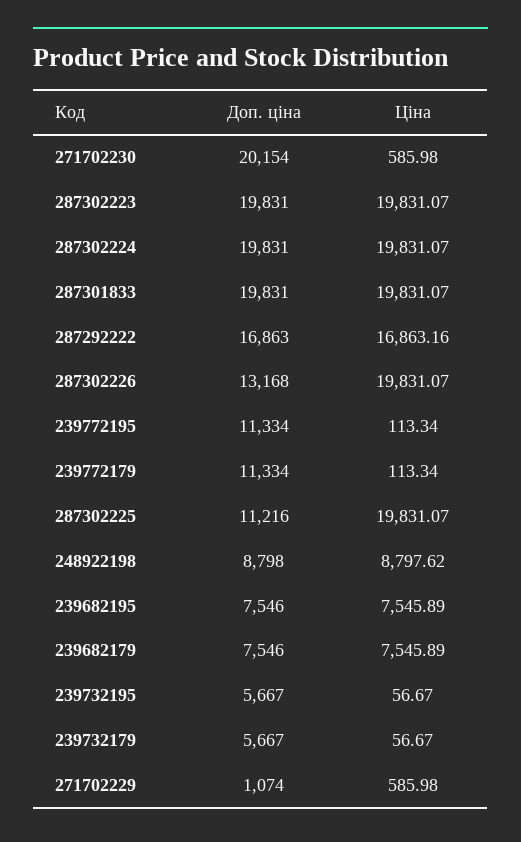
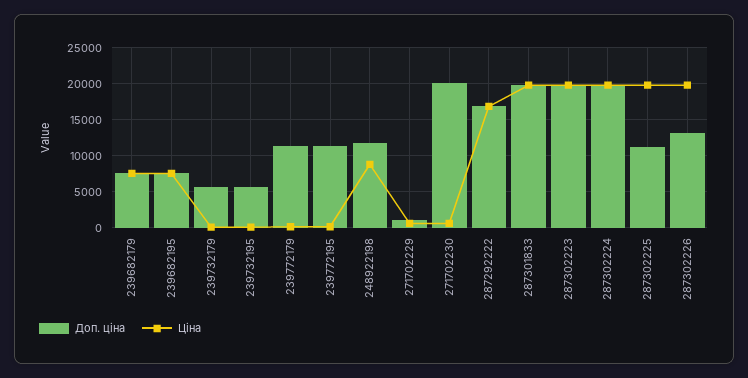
Доп. ціна, 248922198: 8798 -> 12000

